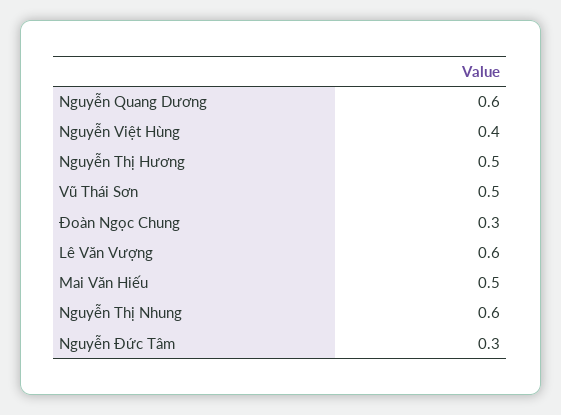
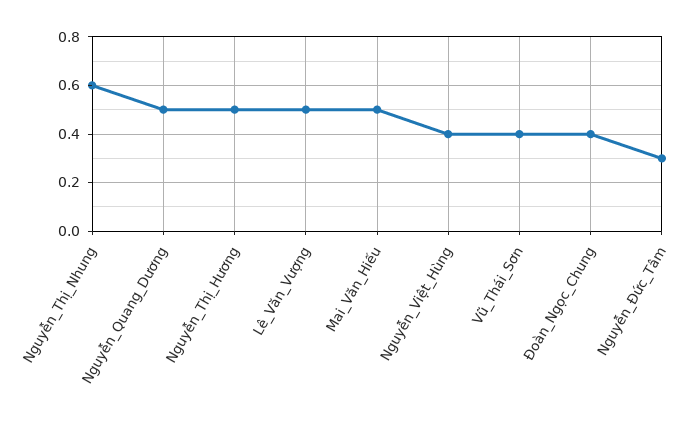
Nguyễn Quang Dương: 0.6 -> 0.5
Vũ Thái Sơn: 0.5 -> 0.4
Đoàn Ngọc Chung: 0.3 -> 0.4
Lê Văn Vượng: 0.6 -> 0.5

